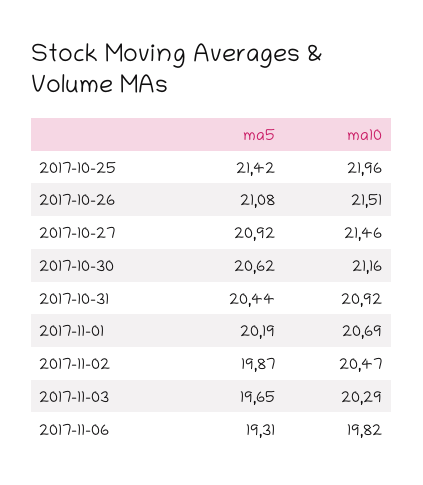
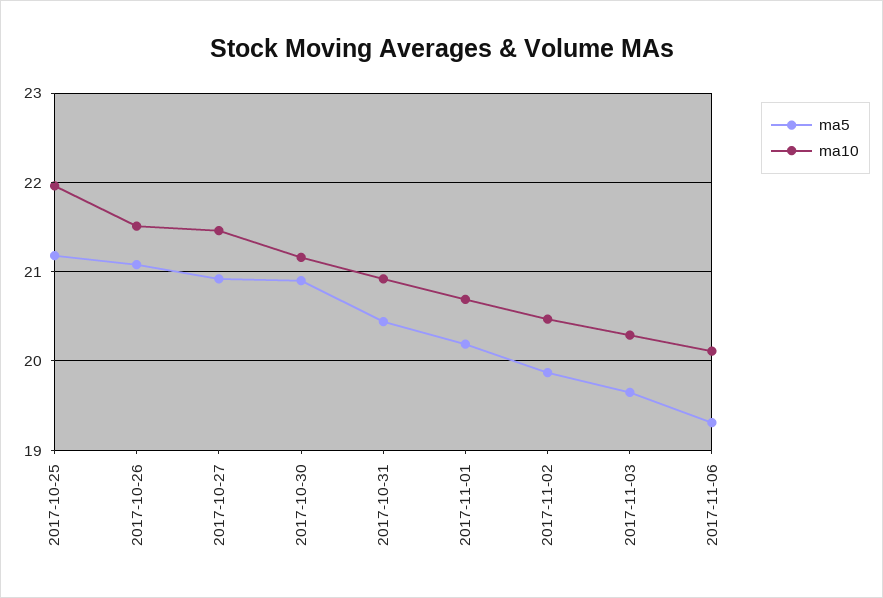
ma5, 2017-10-25: 21.42 -> 21.2
ma5, 2017-10-30: 20.62 -> 20.9
ma10, 2017-11-06: 19.82 -> 20.1

